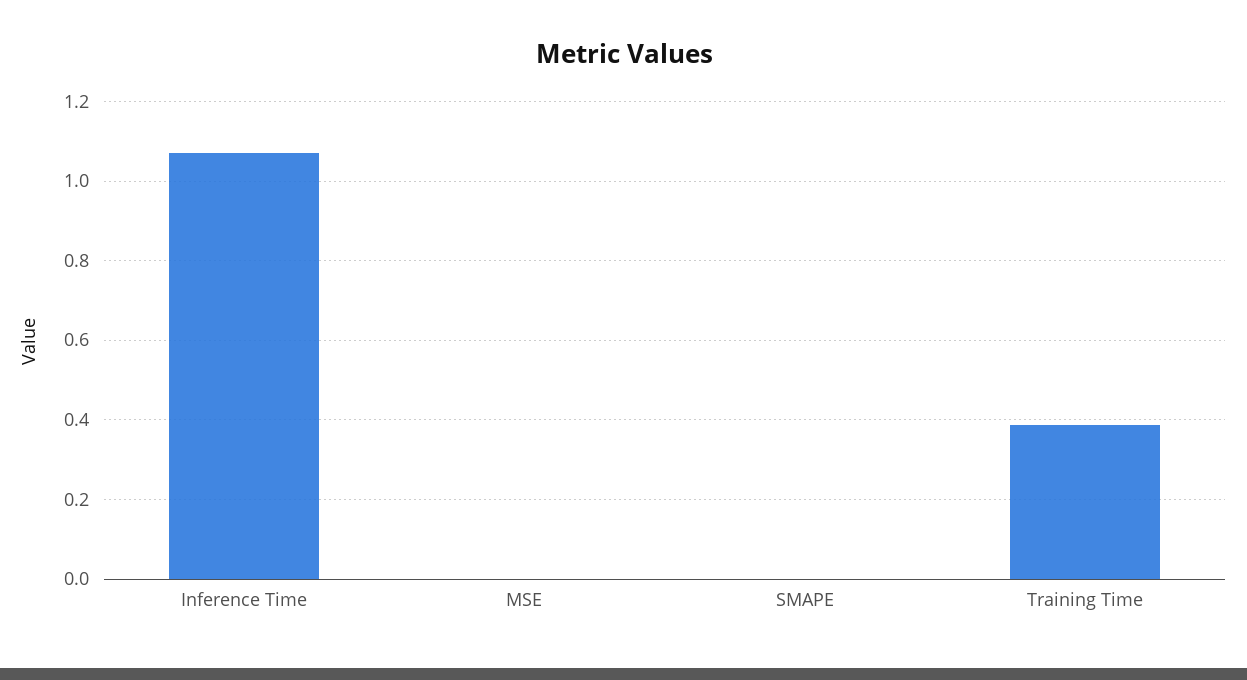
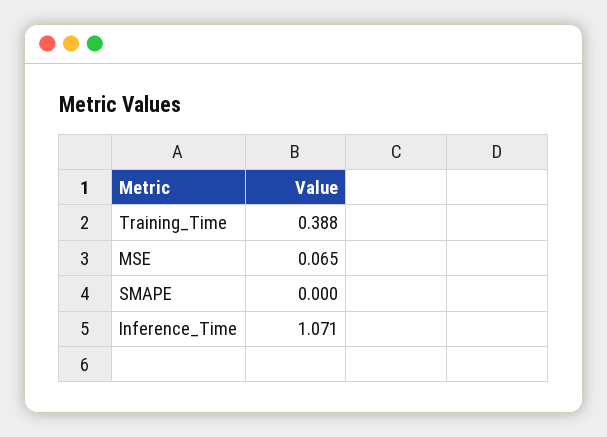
MSE: 0 -> 0.065

